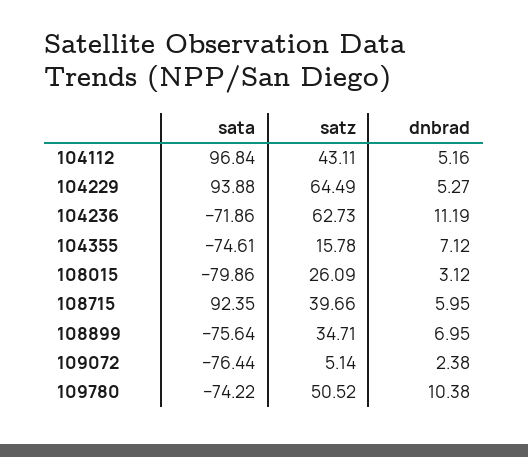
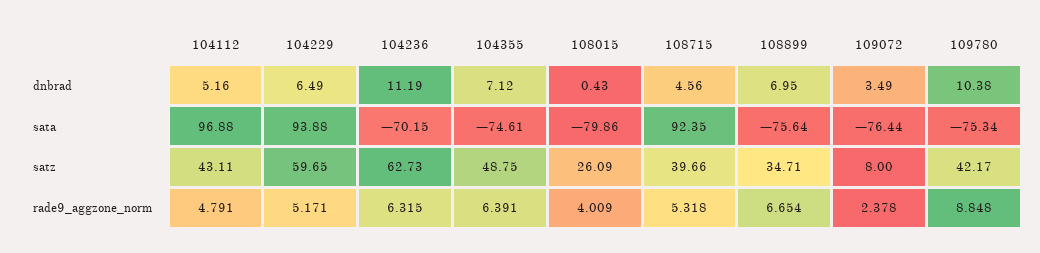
sata, 104112: 96.84 -> 96.88
satz, 104229: 64.49 -> 59.65
dnbrad, 104229: 5.27 -> 6.49
sata, 104236: -71.86 -> -70.15
satz, 104355: 15.78 -> 48.75
dnbrad, 108015: 3.12 -> 0.43
dnbrad, 108715: 5.95 -> 4.56
satz, 109072: 5.14 -> 8
dnbrad, 109072: 2.38 -> 3.49
sata, 109780: -74.22 -> -75.34
satz, 109780: 50.52 -> 42.17
rade9_aggzone_norm, 104112: none -> 4.791
rade9_aggzone_norm, 104229: none -> 5.171
rade9_aggzone_norm, 104236: none -> 6.315
rade9_aggzone_norm, 104355: none -> 6.391
rade9_aggzone_norm, 108015: none -> 4.009
rade9_aggzone_norm, 108715: none -> 5.318
rade9_aggzone_norm, 108899: none -> 6.654
rade9_aggzone_norm, 109072: none -> 2.378
rade9_aggzone_norm, 109780: none -> 8.848

